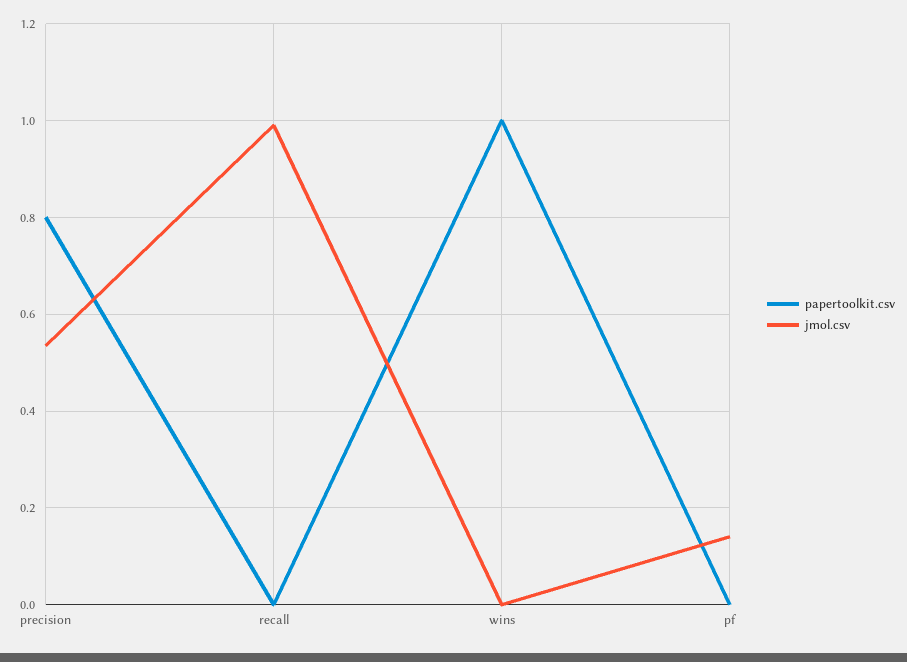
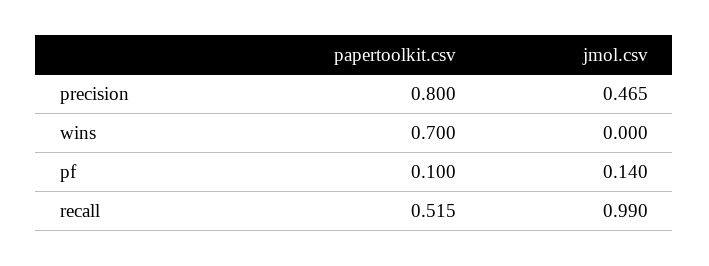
jmol.csv, precision: 0.54 -> 0.465
papertoolkit.csv, recall: 0 -> 0.515
papertoolkit.csv, wins: 1 -> 0.7
papertoolkit.csv, pf: 0 -> 0.1

